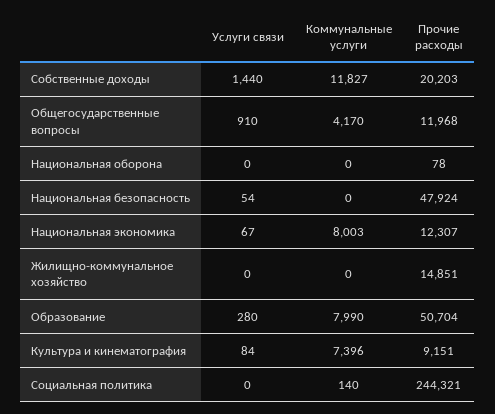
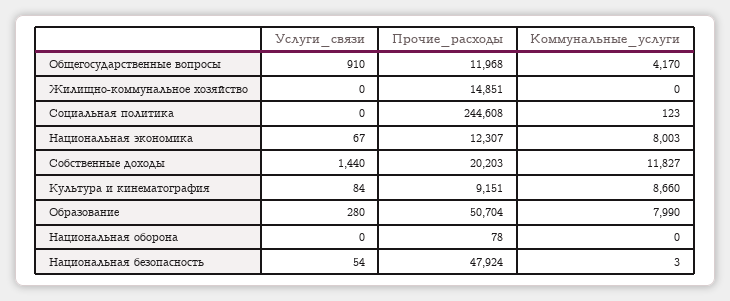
Коммунальные услуги, Национальная безопасность: 0 -> 3
Коммунальные услуги, Культура и кинематография: 7396 -> 8660
Коммунальные услуги, Социальная политика: 140 -> 123
Прочие расходы, Социальная политика: 244321 -> 244608

